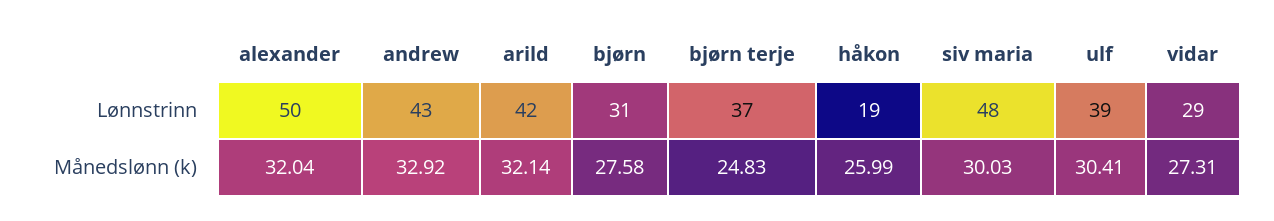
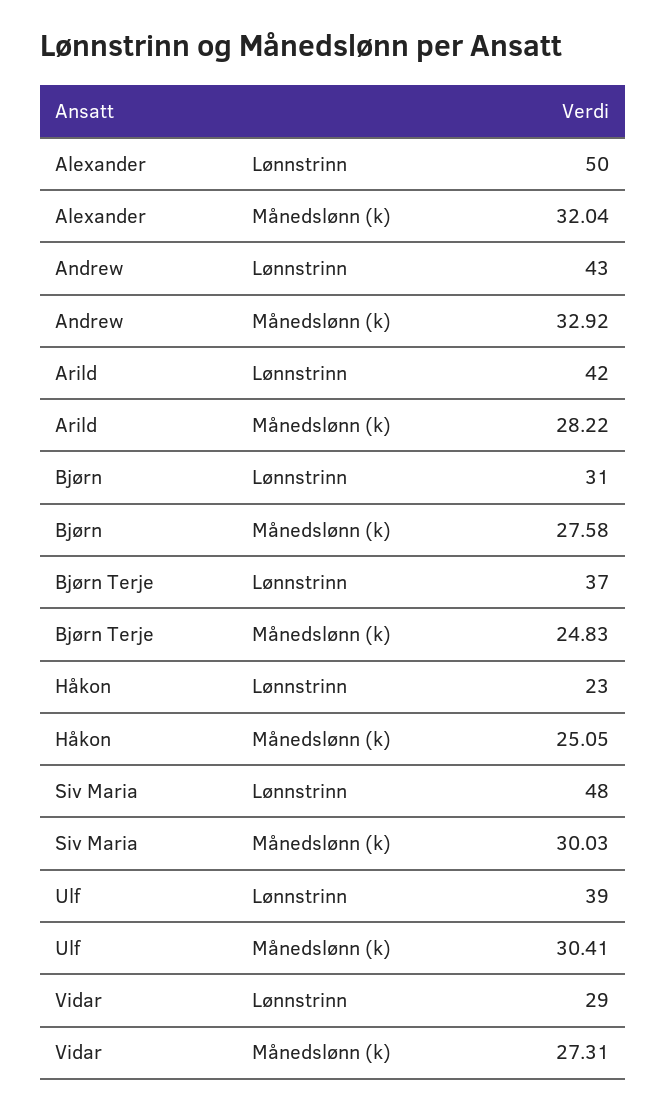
håkon, Lønnstrinn: 19 -> 23
arild, Månedslønn (k): 32.14 -> 28.22
håkon, Månedslønn (k): 25.99 -> 25.05

